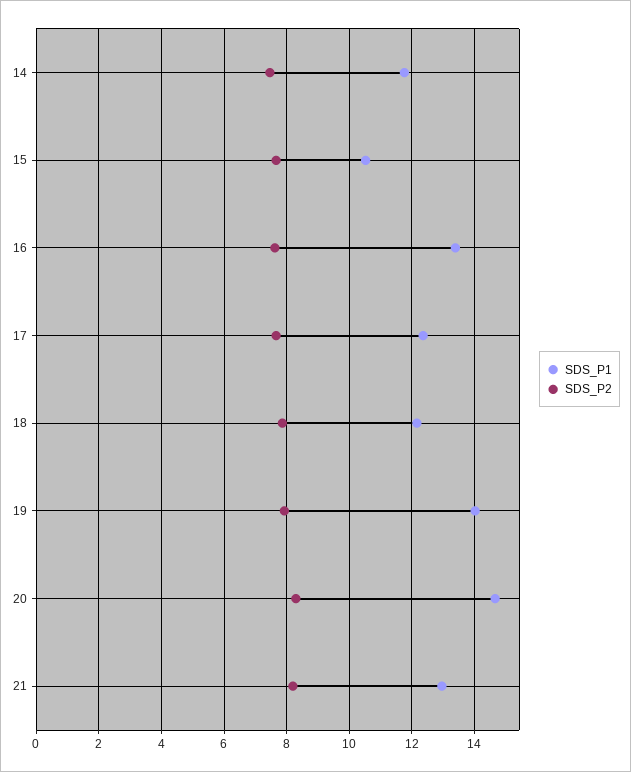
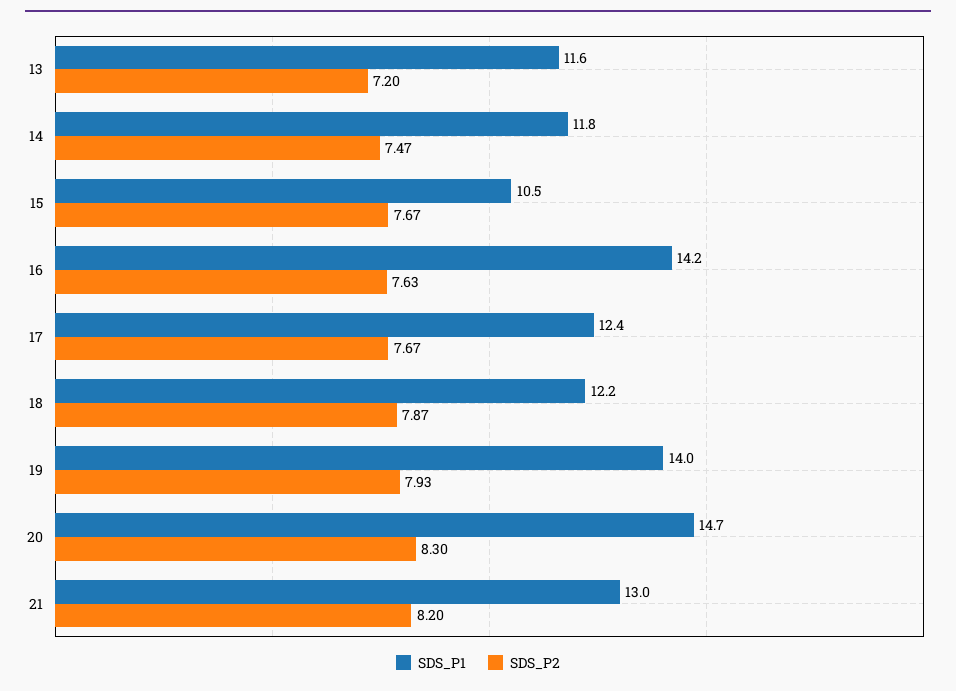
SDS_P1, 16: 13.4 -> 14.2
SDS_P1, 13: none -> 11.6
SDS_P2, 13: none -> 7.2

